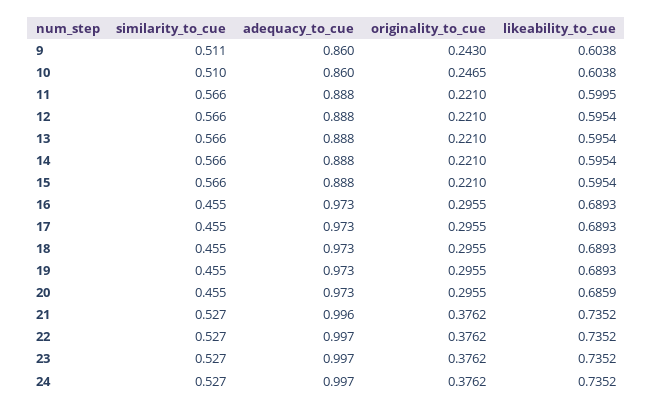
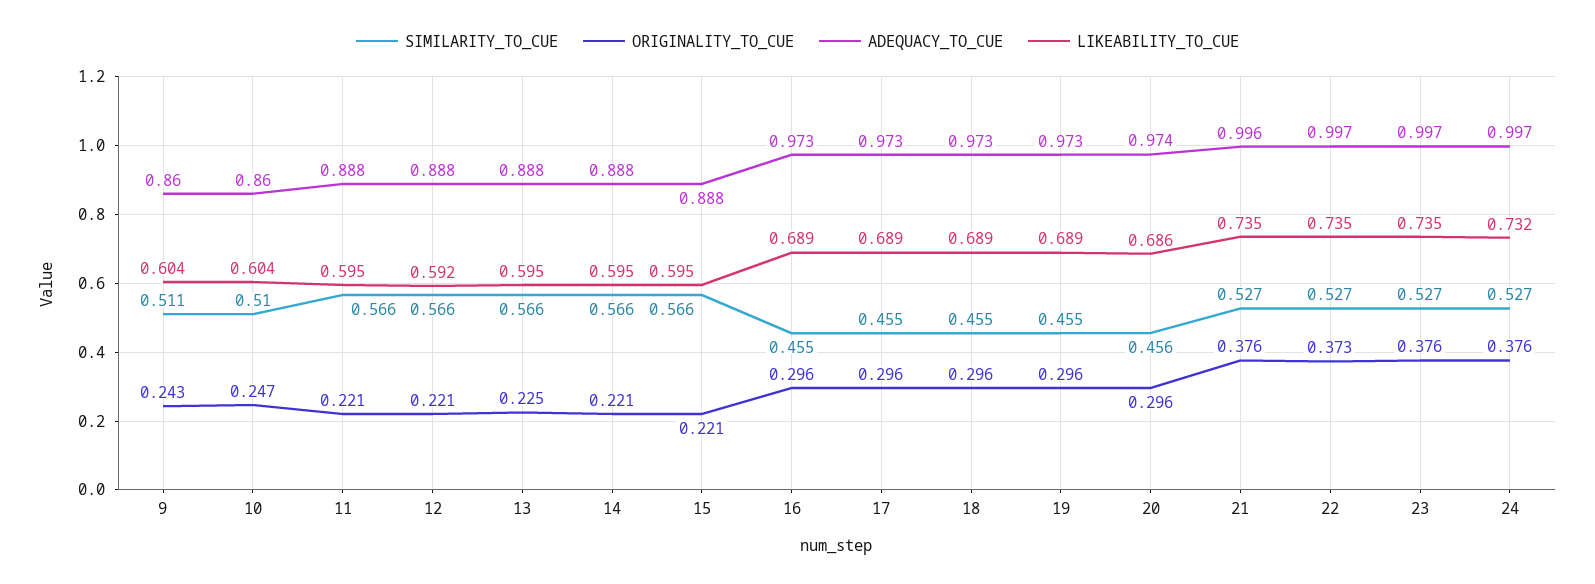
likeability_to_cue, 11: 0.5995 -> 0.595
likeability_to_cue, 12: 0.5954 -> 0.592
originality_to_cue, 13: 0.221 -> 0.225
similarity_to_cue, 20: 0.455 -> 0.456
adequacy_to_cue, 20: 0.973 -> 0.974
originality_to_cue, 22: 0.3762 -> 0.373
likeability_to_cue, 24: 0.7352 -> 0.732

